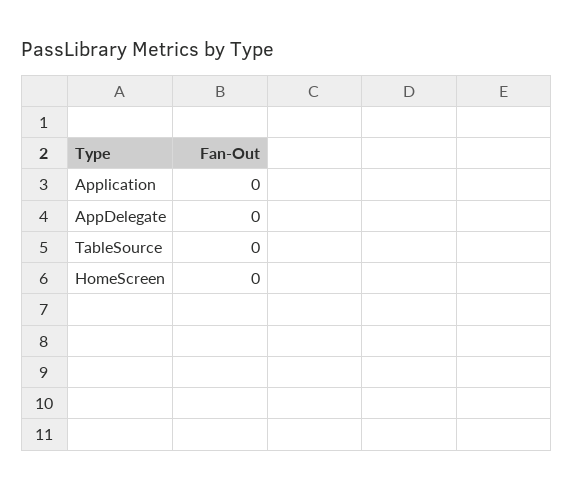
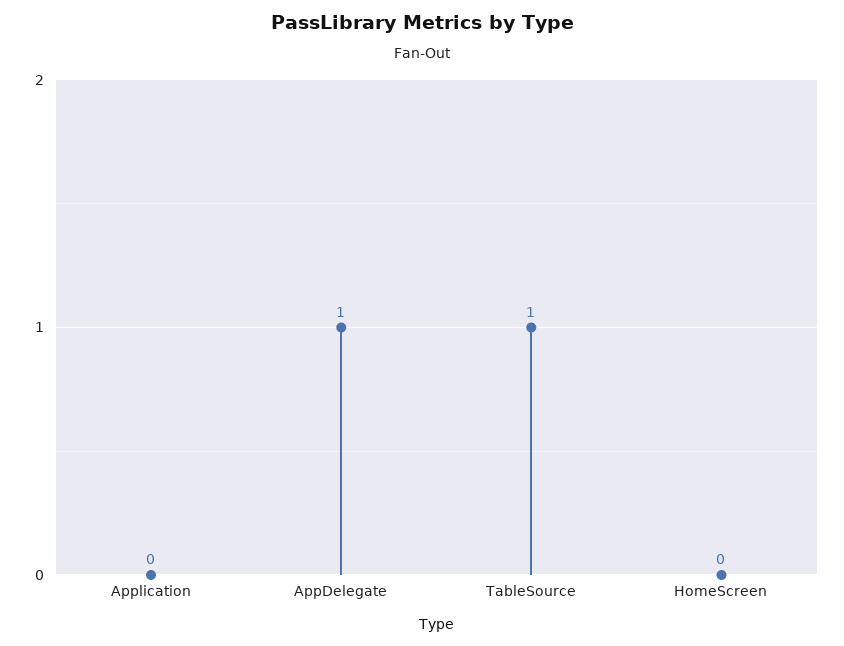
AppDelegate: 0 -> 1
TableSource: 0 -> 1

